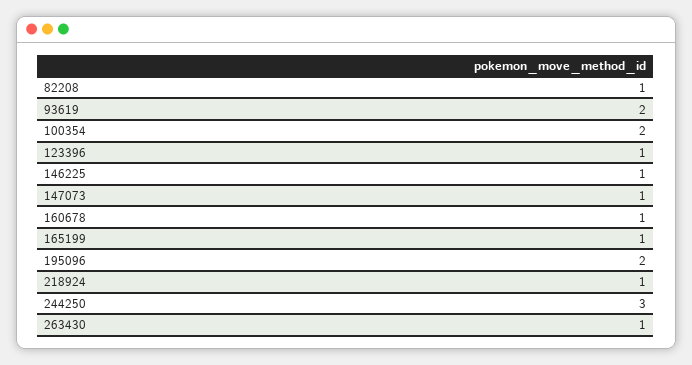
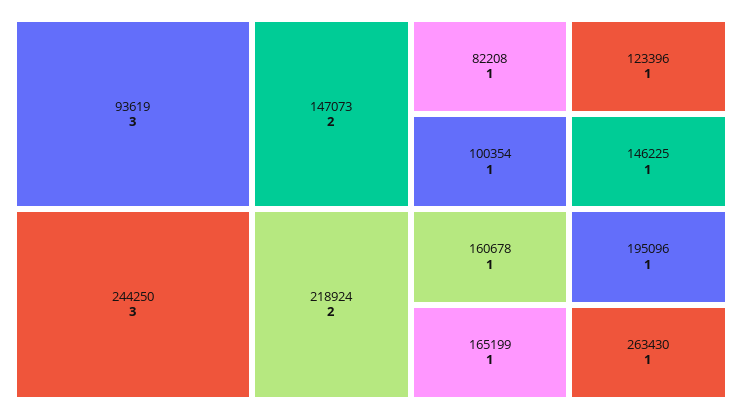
93619: 2 -> 3
100354: 2 -> 1
147073: 1 -> 2
195096: 2 -> 1
218924: 1 -> 2

